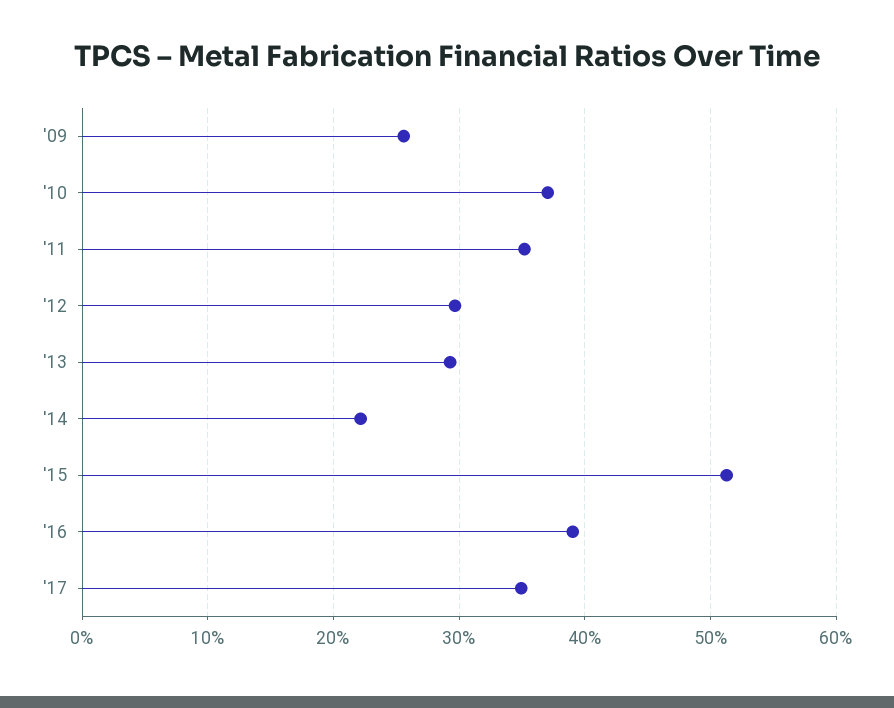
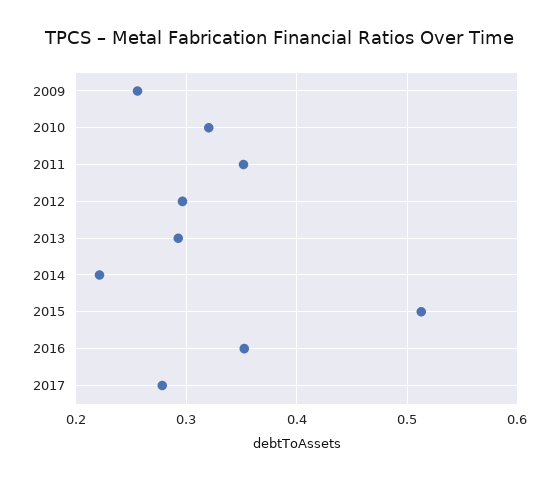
'10: 0.37 -> 0.32
'16: 0.39 -> 0.35
'17: 0.35 -> 0.28

